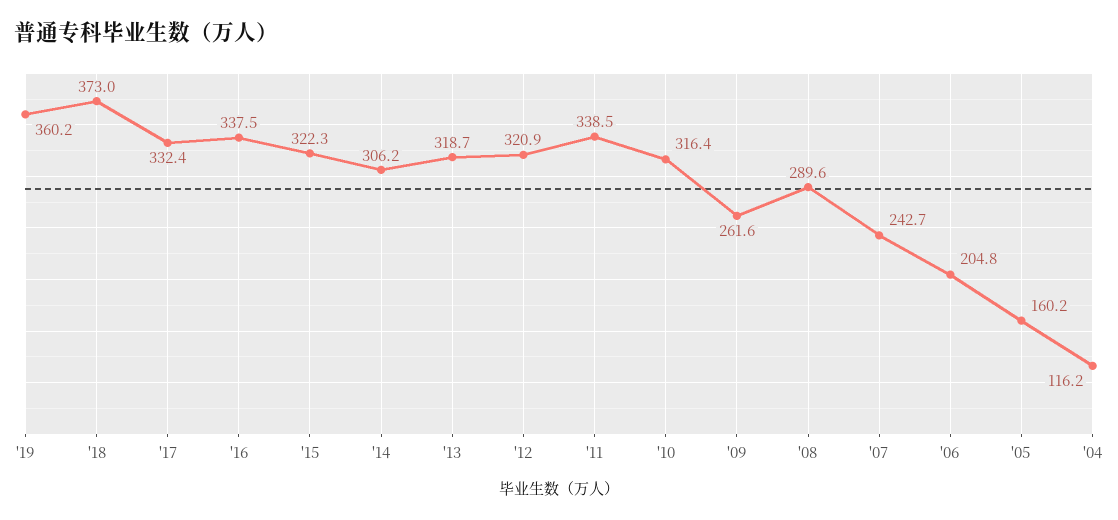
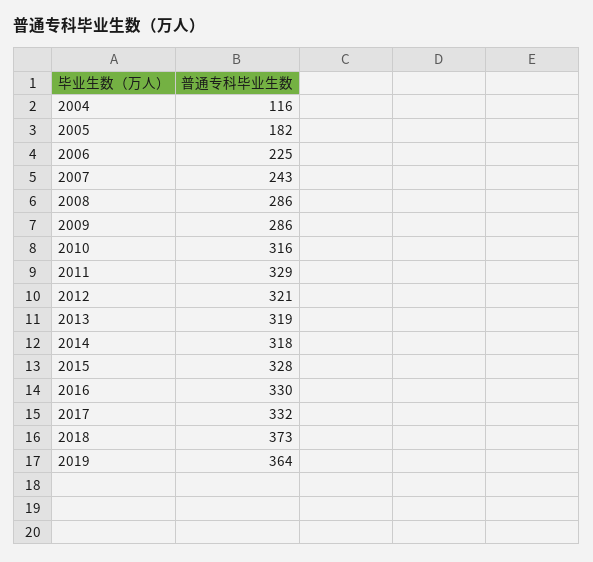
'19: 360.2 -> 364
'16: 337.5 -> 330
'15: 322.3 -> 328
'14: 306.2 -> 318
'11: 338.5 -> 329
'09: 261.6 -> 286
'08: 289.6 -> 286
'06: 204.8 -> 225
'05: 160.2 -> 182

